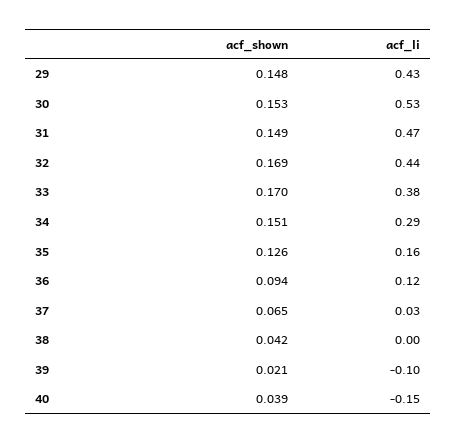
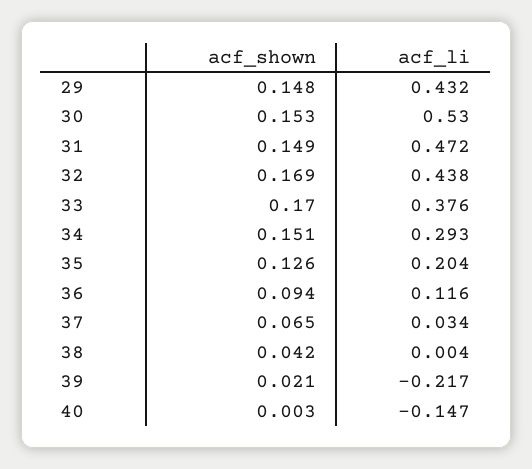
acf_li, 35: 0.16 -> 0.204
acf_li, 39: -0.1 -> -0.217
acf_shown, 40: 0.039 -> 0.003

